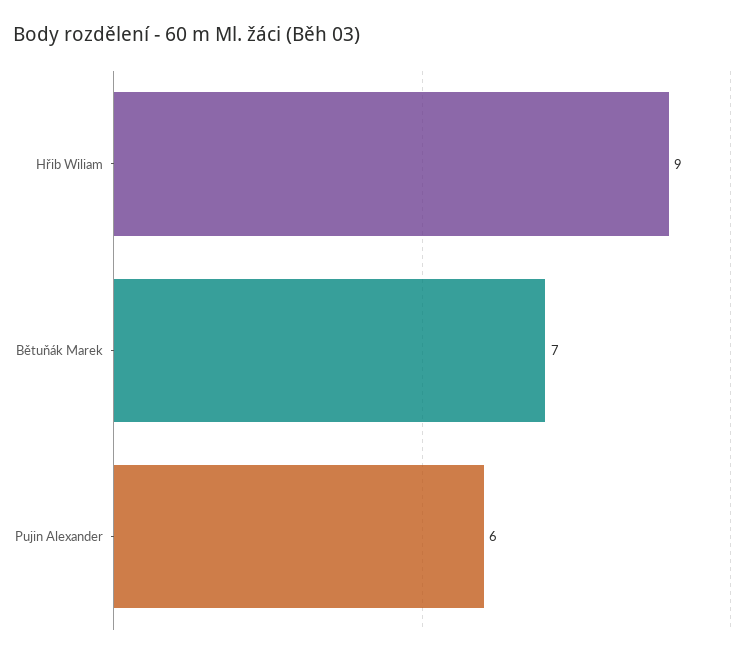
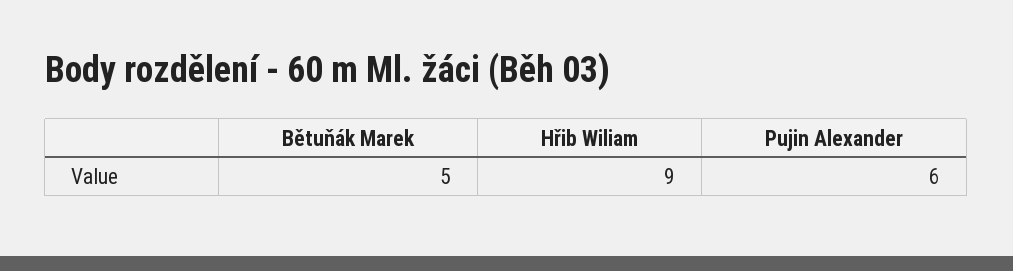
Bětuňák Marek: 7 -> 5

